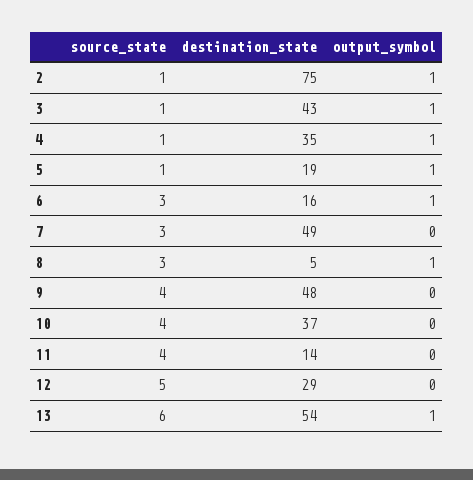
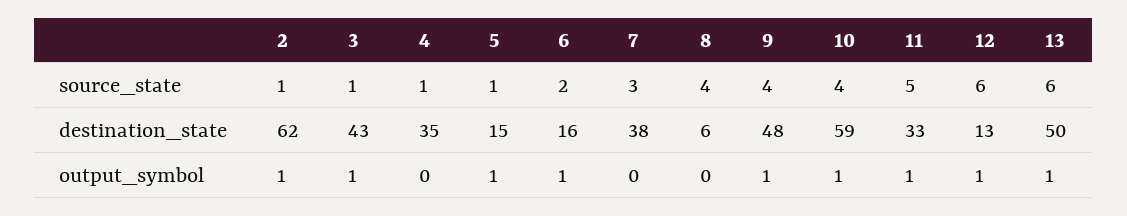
destination_state, 2: 75 -> 62
output_symbol, 4: 1 -> 0
destination_state, 5: 19 -> 15
source_state, 6: 3 -> 2
destination_state, 7: 49 -> 38
source_state, 8: 3 -> 4
destination_state, 8: 5 -> 6
output_symbol, 8: 1 -> 0
output_symbol, 9: 0 -> 1
destination_state, 10: 37 -> 59
output_symbol, 10: 0 -> 1
source_state, 11: 4 -> 5
destination_state, 11: 14 -> 33
output_symbol, 11: 0 -> 1
source_state, 12: 5 -> 6
destination_state, 12: 29 -> 13
output_symbol, 12: 0 -> 1
destination_state, 13: 54 -> 50

